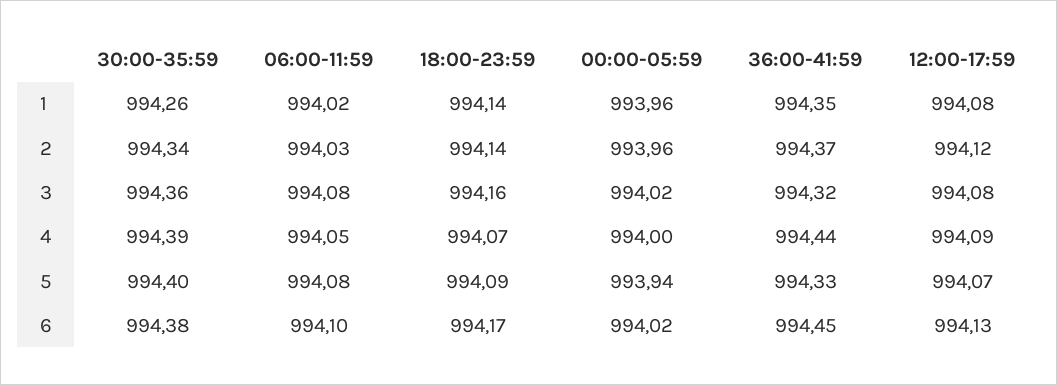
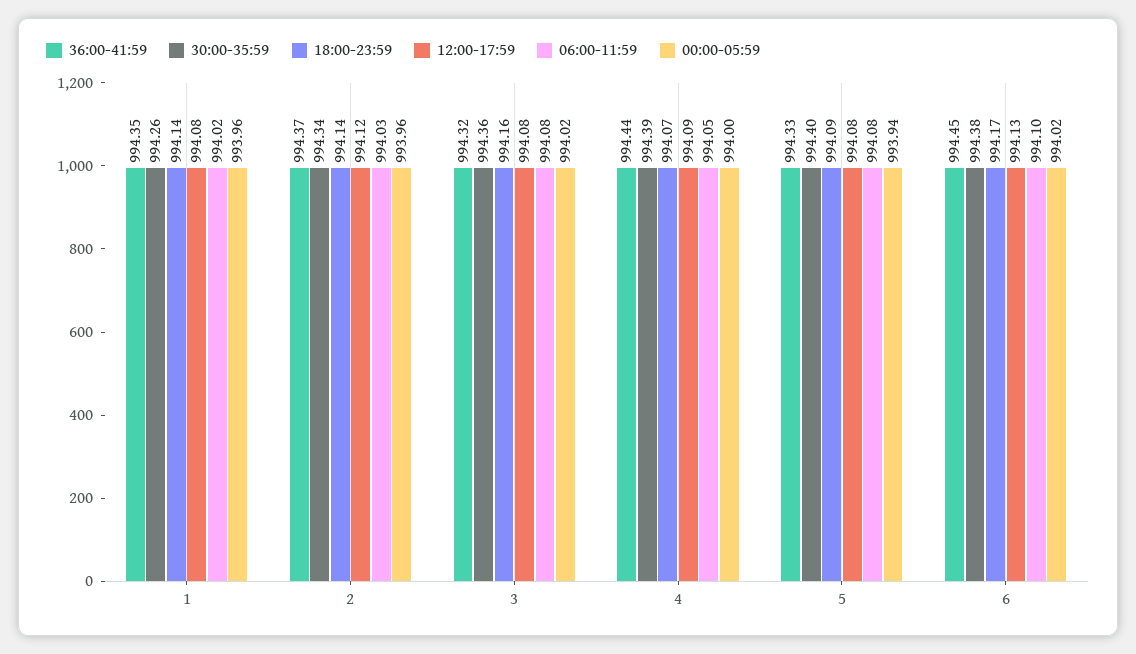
12:00-17:59, 5: 994.07 -> 994.08

